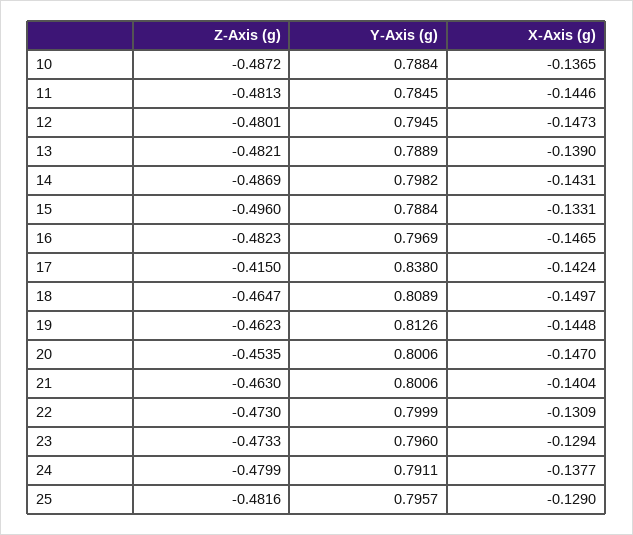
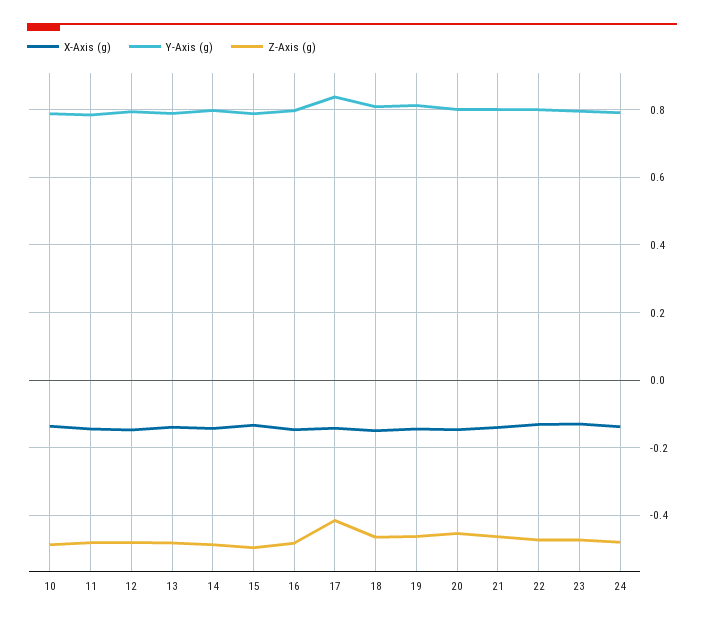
Z-Axis (g), 25: -0.4816 -> none
Y-Axis (g), 25: 0.7957 -> none
X-Axis (g), 25: -0.129 -> none

